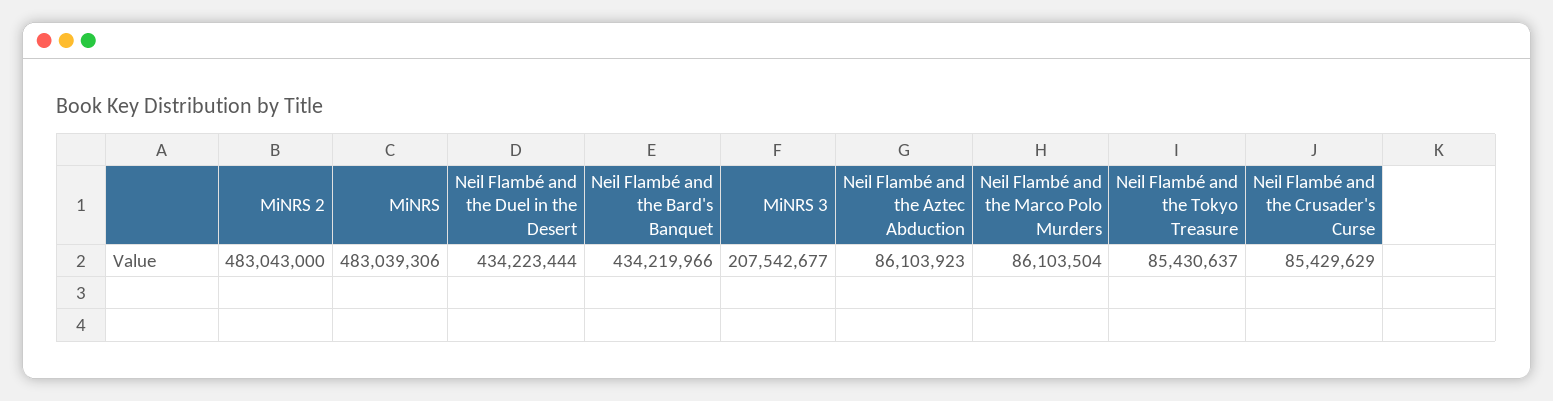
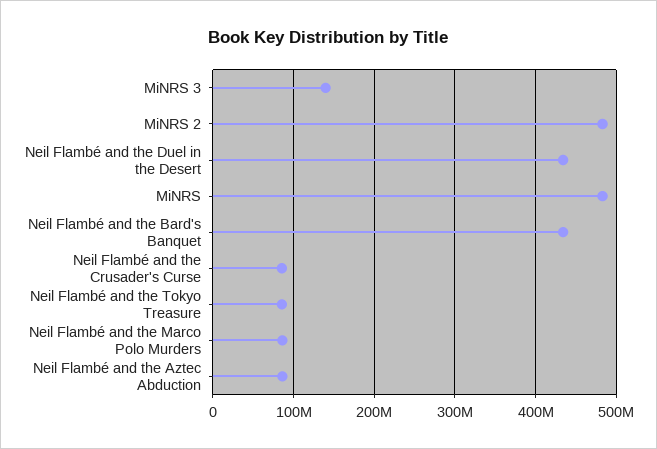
MiNRS 3: 207542677 -> 140000000

